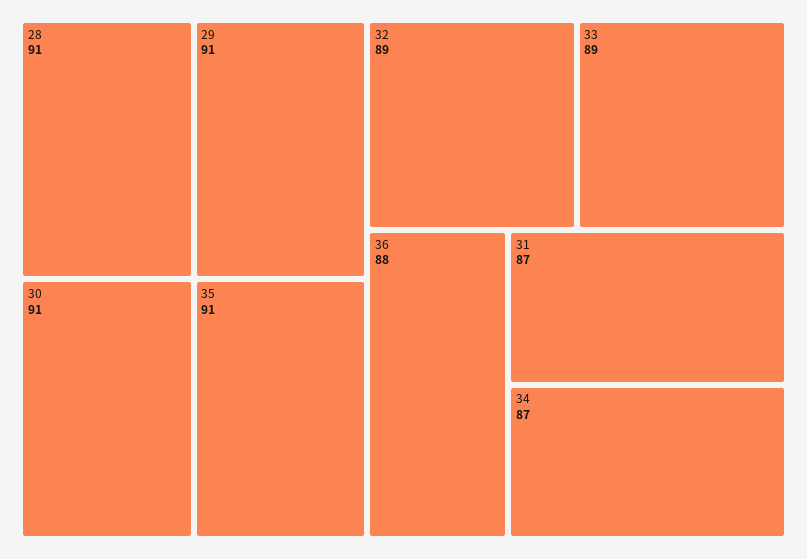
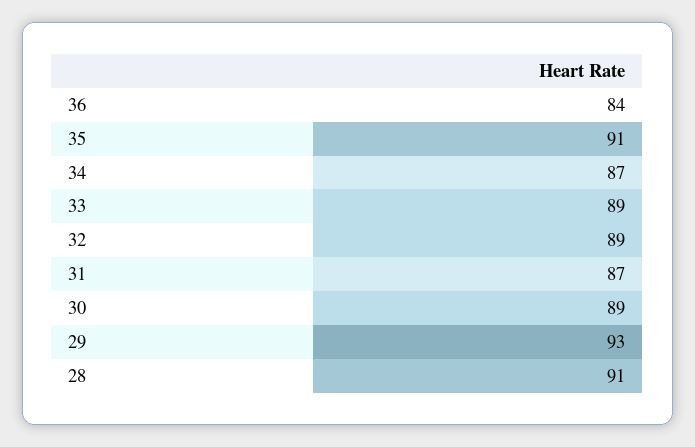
29: 91 -> 93
30: 91 -> 89
36: 88 -> 84

